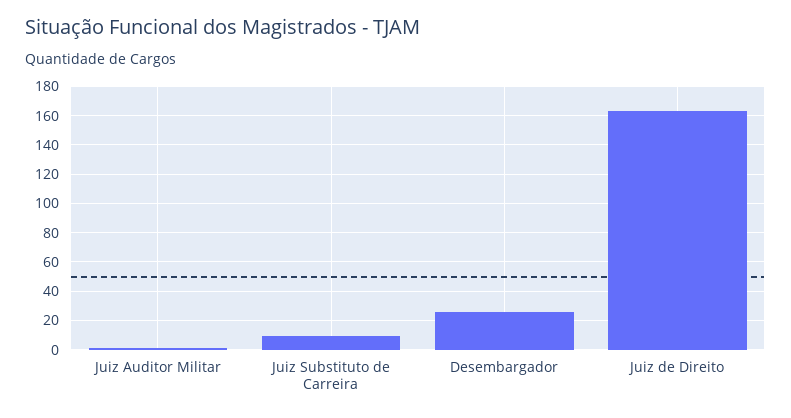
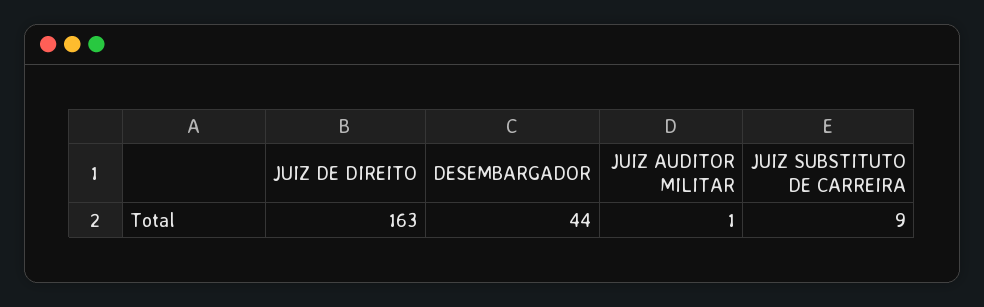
Desembargador: 25 -> 44

